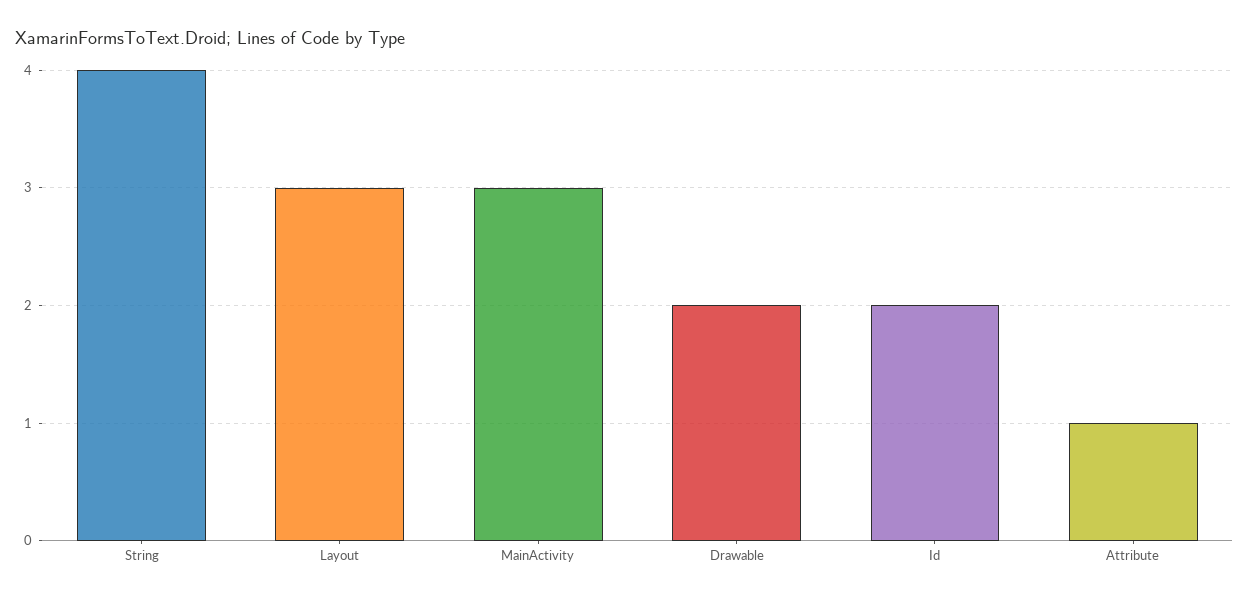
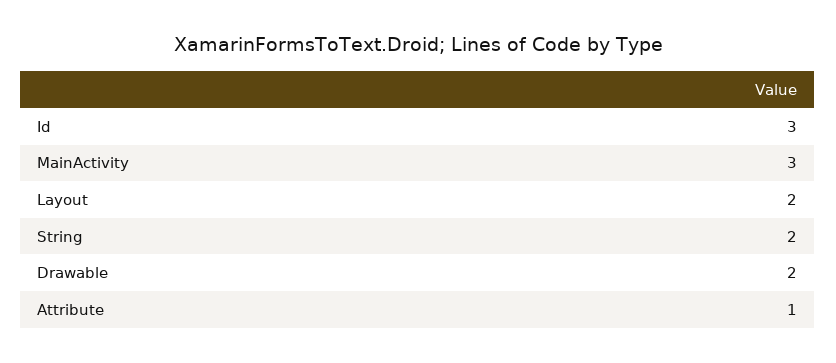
String: 4 -> 2
Layout: 3 -> 2
Id: 2 -> 3

